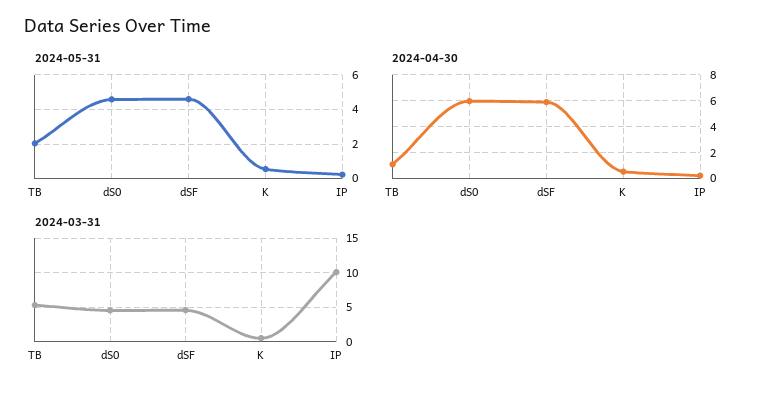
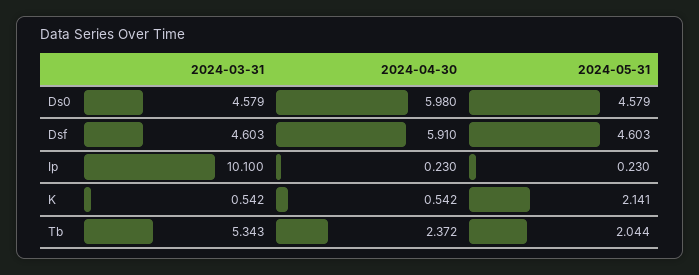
2024-05-31, K: 0.5 -> 2.141
2024-04-30, TB: 1 -> 2.372

